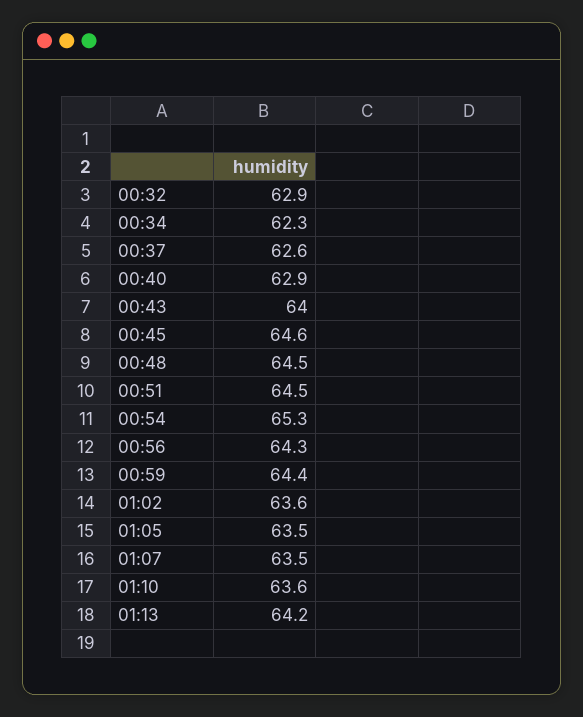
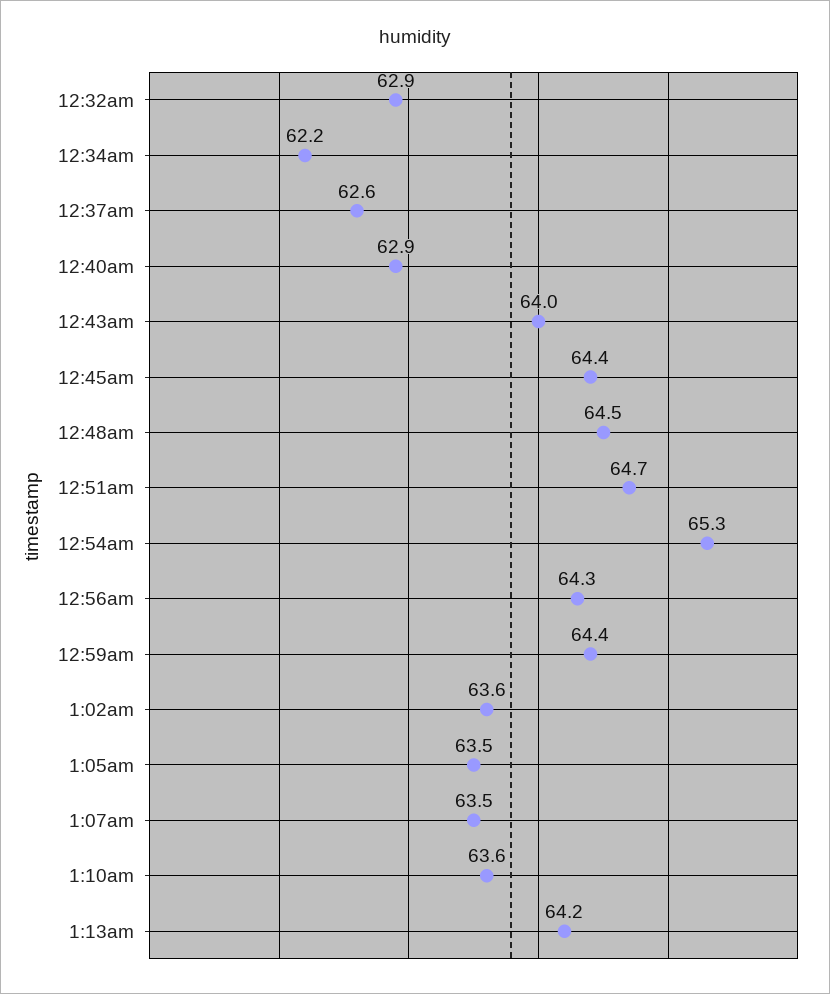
00:34: 62.3 -> 62.2
00:45: 64.6 -> 64.4
00:51: 64.5 -> 64.7

